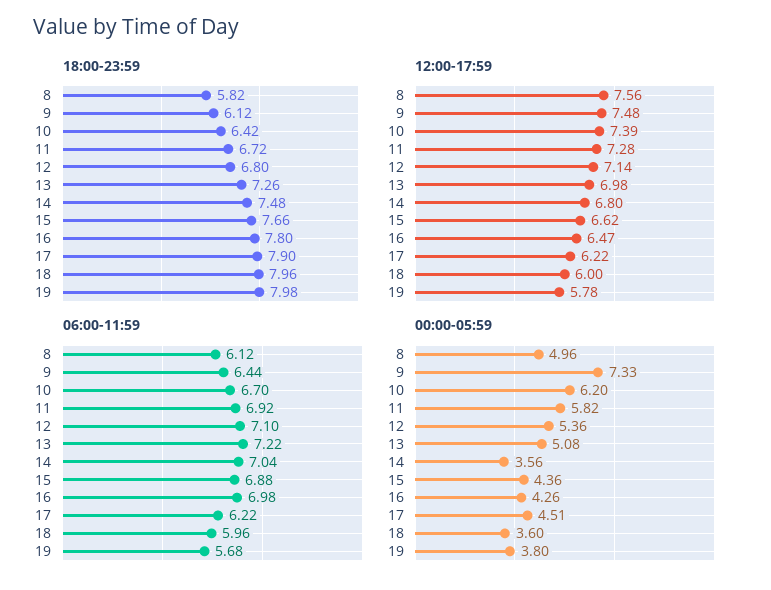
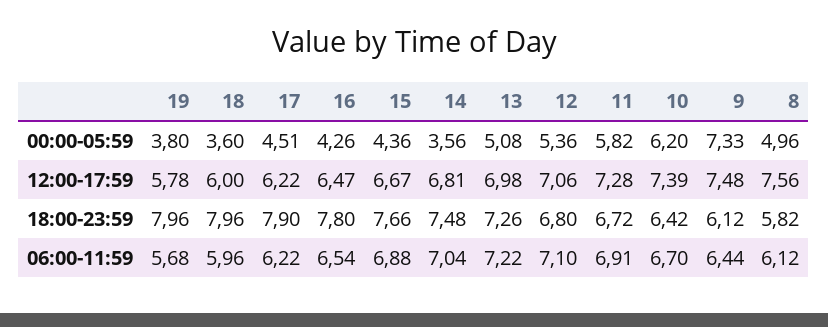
18:00-23:59, 19: 7.98 -> 7.96
12:00-17:59, 12: 7.14 -> 7.06
12:00-17:59, 14: 6.8 -> 6.81
12:00-17:59, 15: 6.62 -> 6.67
06:00-11:59, 11: 6.92 -> 6.91
06:00-11:59, 16: 6.98 -> 6.54

